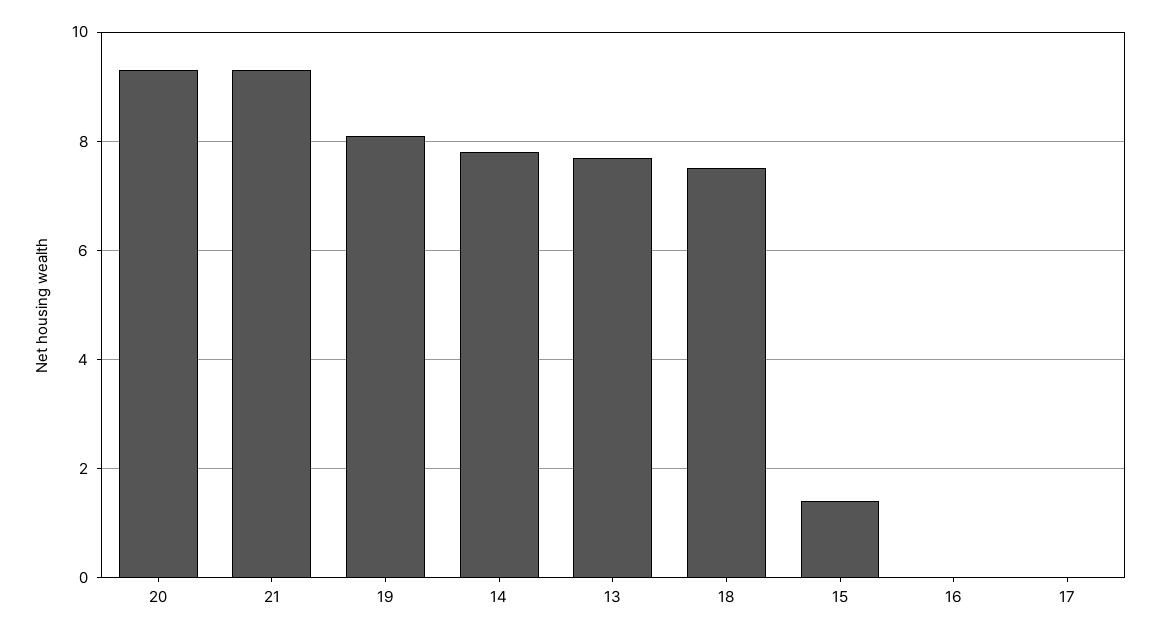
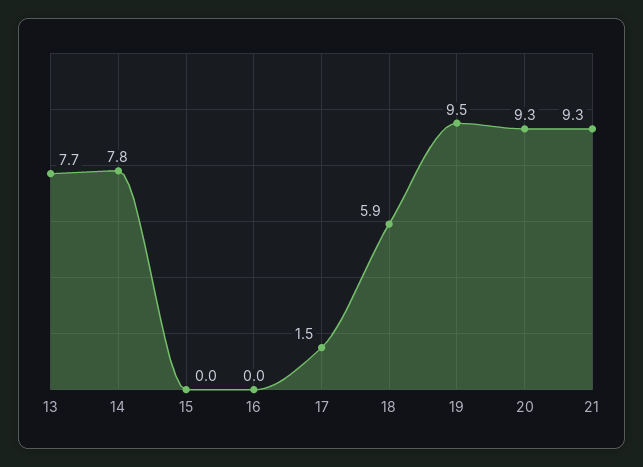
19: 8 -> 9.5
18: 7.5 -> 5.9
15: 1.5 -> 0
17: 0 -> 1.5

